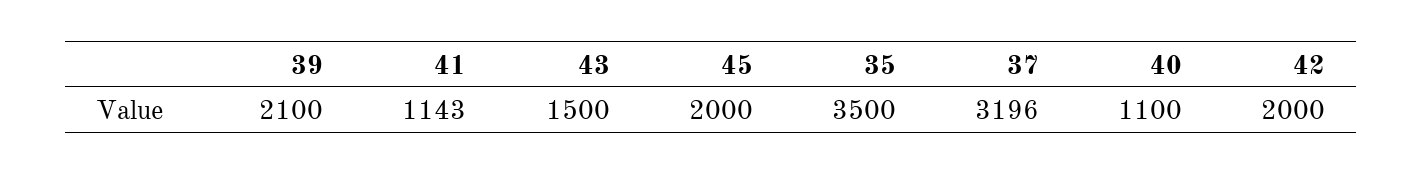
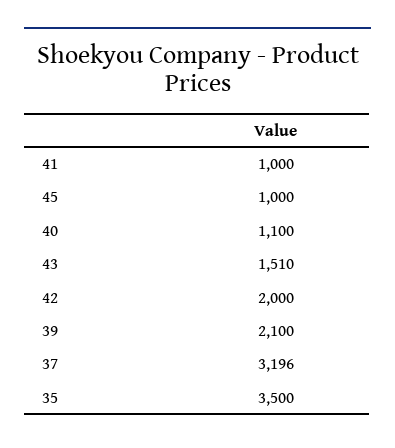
41: 1143 -> 1000
43: 1500 -> 1510
45: 2000 -> 1000

